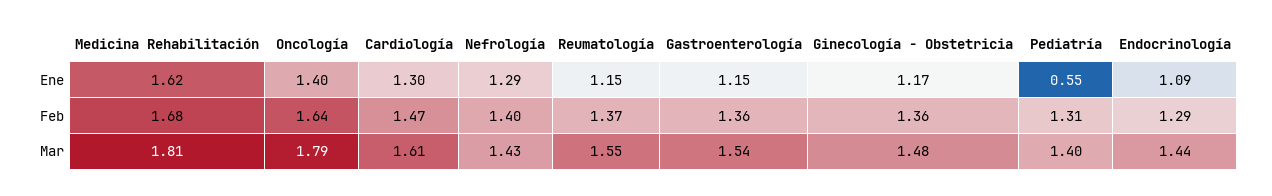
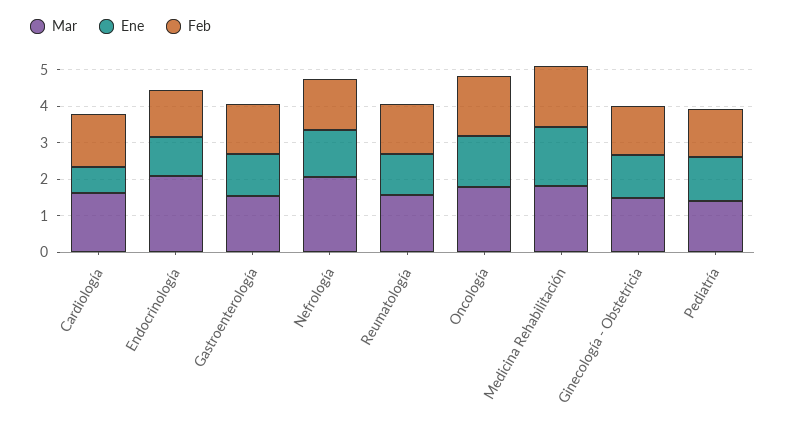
Ene, Cardiología: 1.3 -> 0.75
Ene, Pediatría: 0.55 -> 1.25
Mar, Nefrología: 1.43 -> 2
Mar, Endocrinología: 1.44 -> 2

